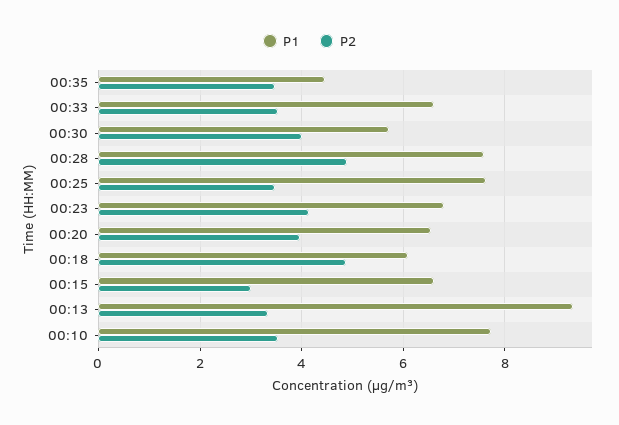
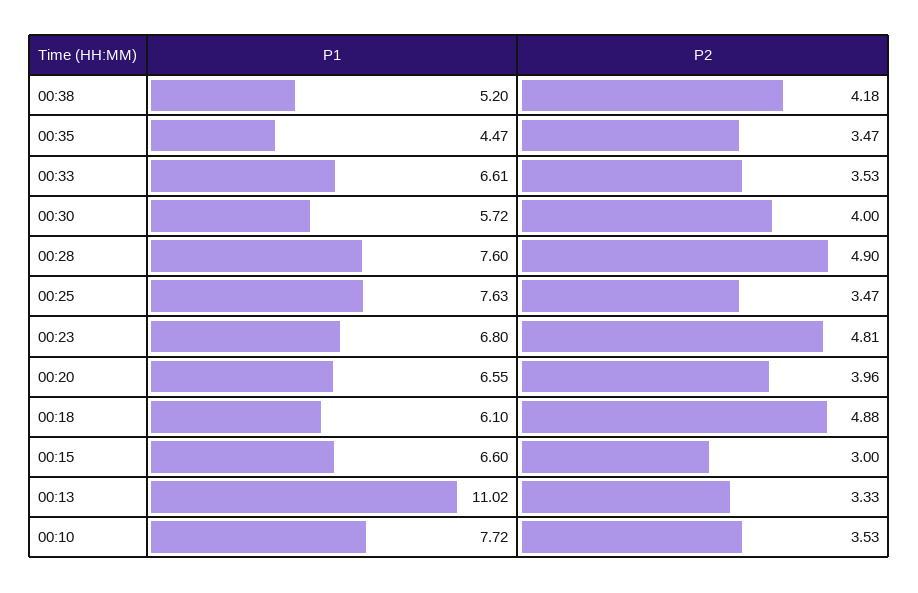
P2, 00:23: 4.2 -> 4.81
P1, 00:13: 9.4 -> 11.02
P1, 00:38: none -> 5.2
P2, 00:38: none -> 4.18

